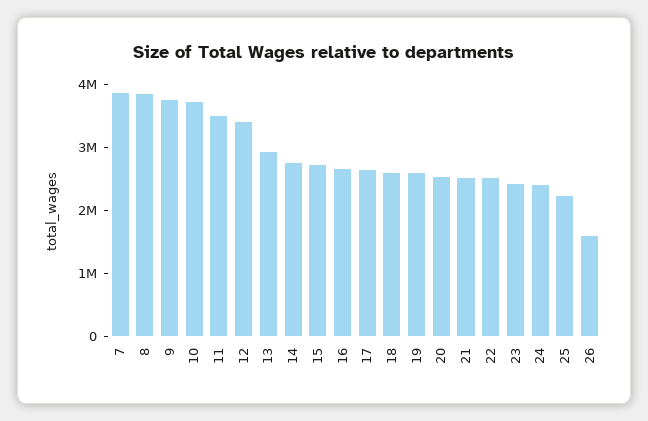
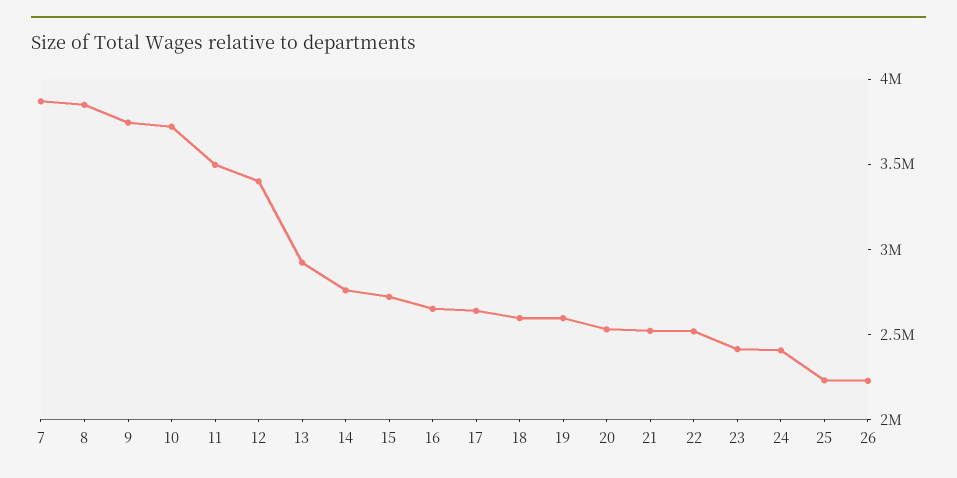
26: 1600000 -> 2200000

